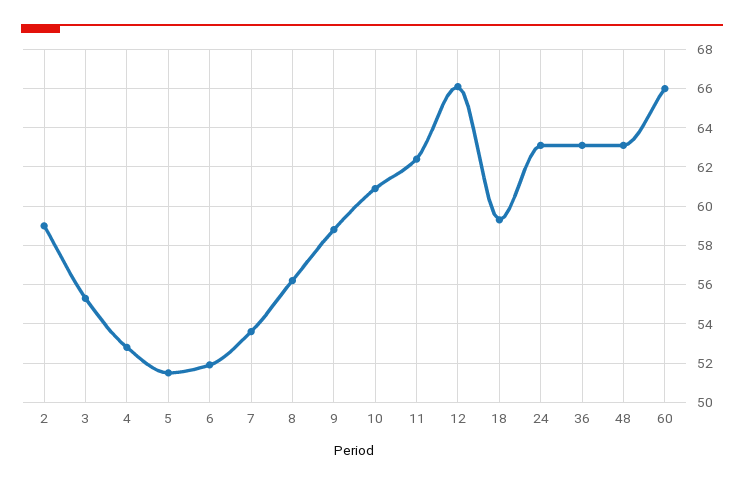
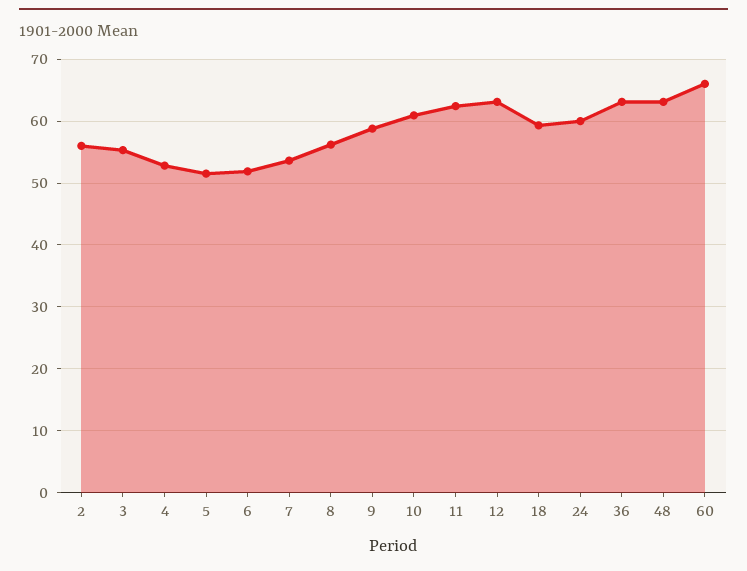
2: 59 -> 56
12: 66 -> 63
24: 63 -> 60

